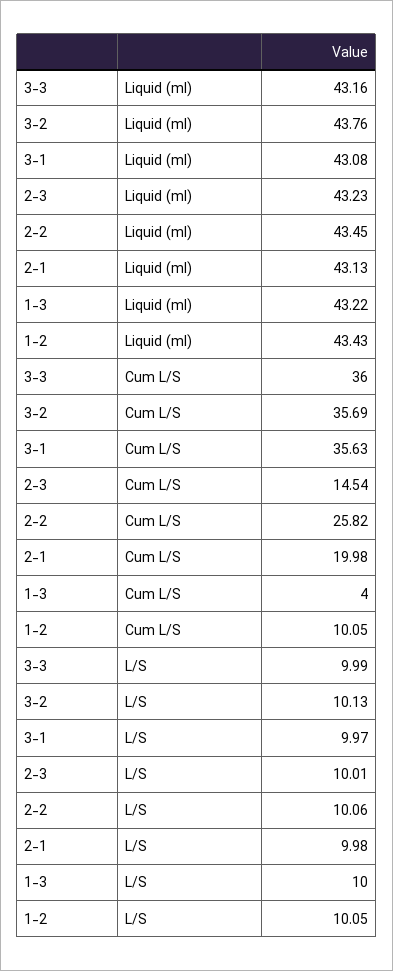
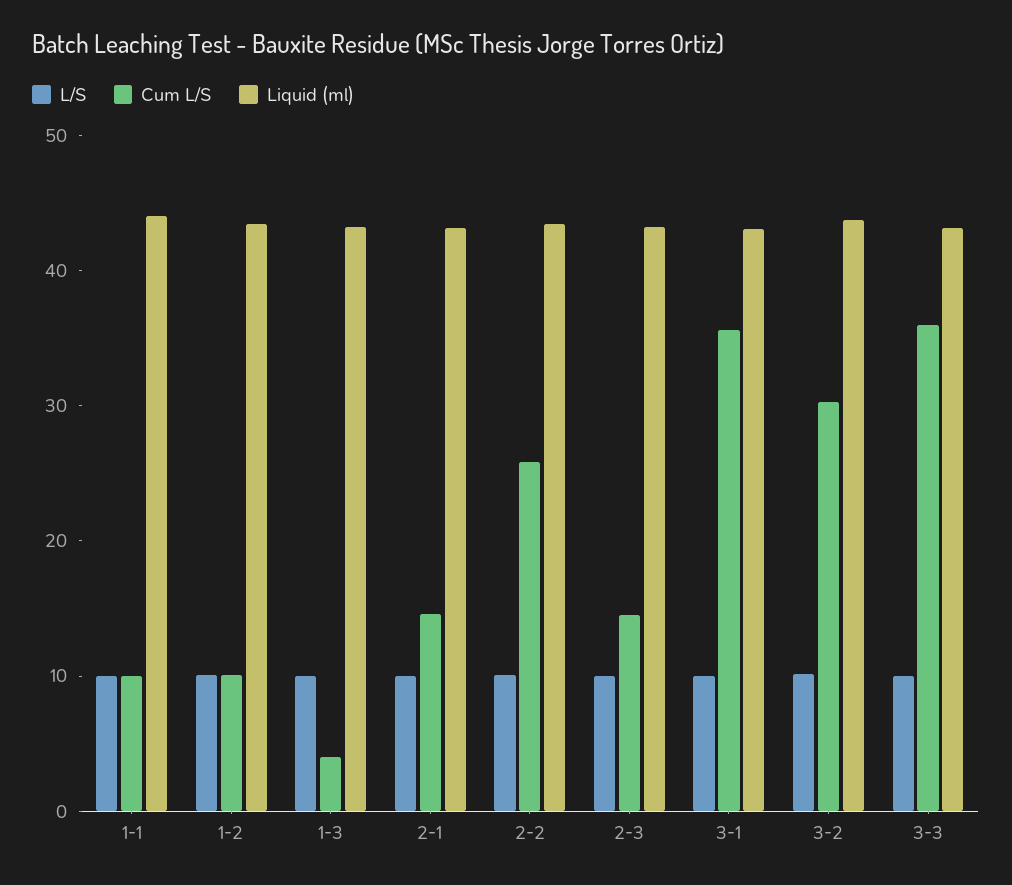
Cum L/S, 3-2: 35.69 -> 30
Cum L/S, 2-1: 19.98 -> 14
L/S, 1-1: none -> 10
Cum L/S, 1-1: none -> 10
Liquid (ml), 1-1: none -> 44

